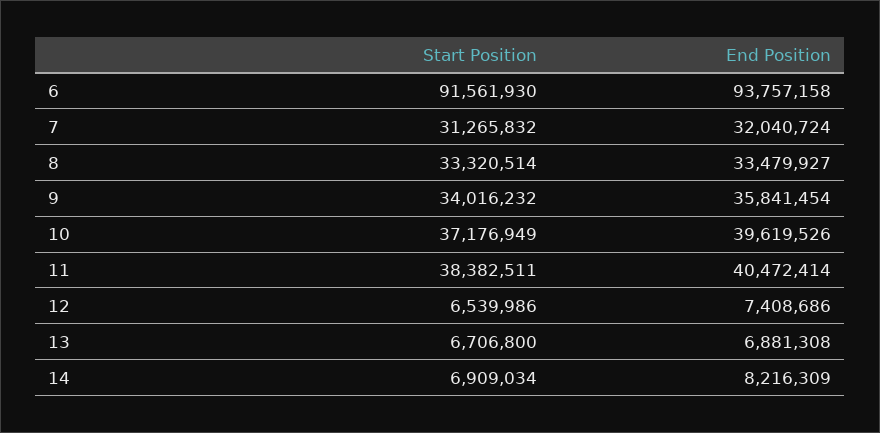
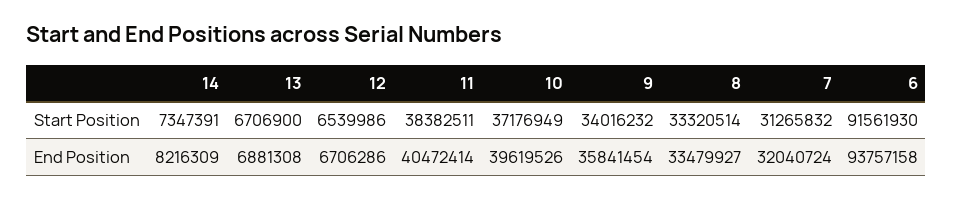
End Position, 12: 7408686 -> 6706286
Start Position, 13: 6706800 -> 6706900
Start Position, 14: 6909034 -> 7347391

